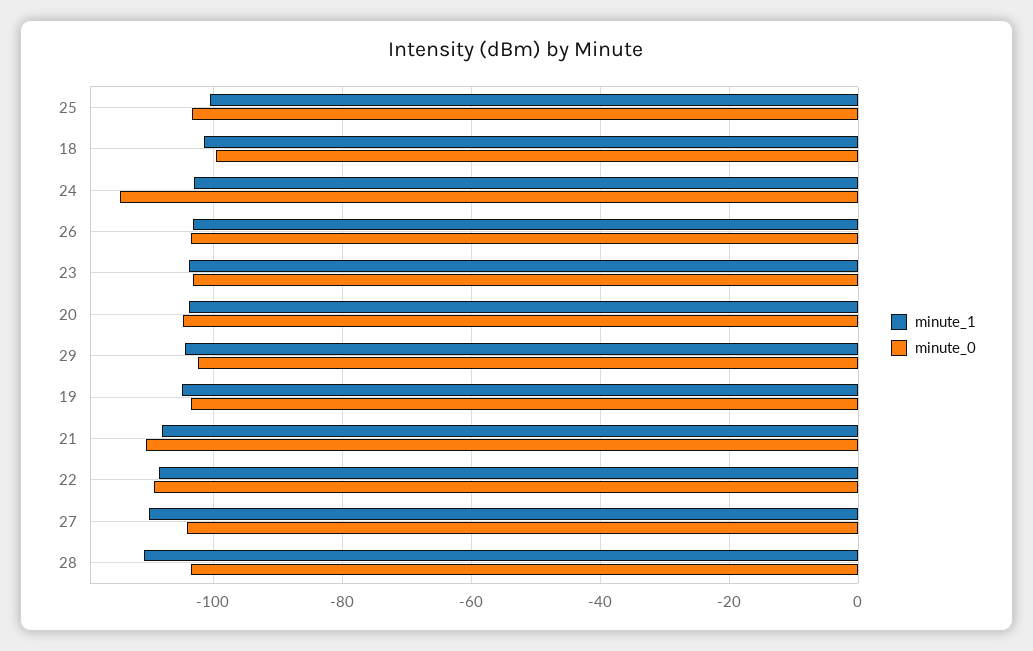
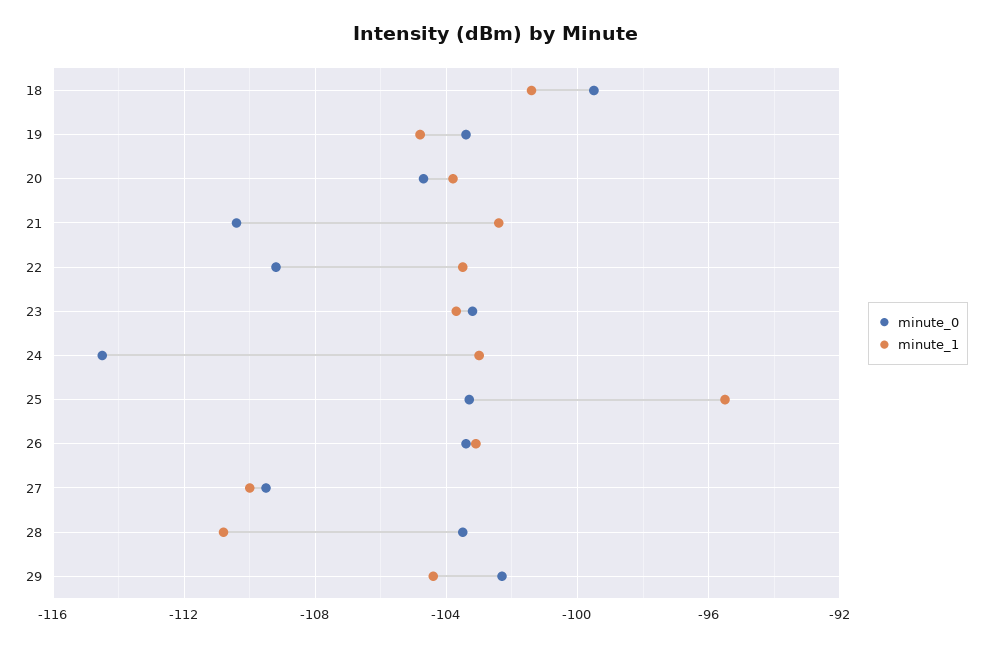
minute_1, 25: -100 -> -95.5
minute_1, 21: -108 -> -102.5
minute_1, 22: -108 -> -103.5
minute_0, 27: -104 -> -109.5

